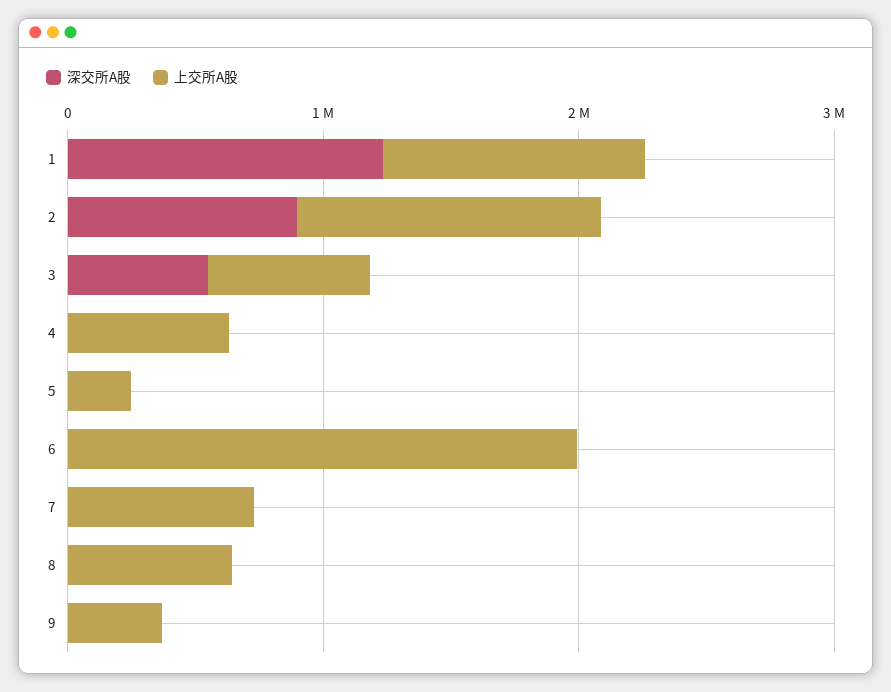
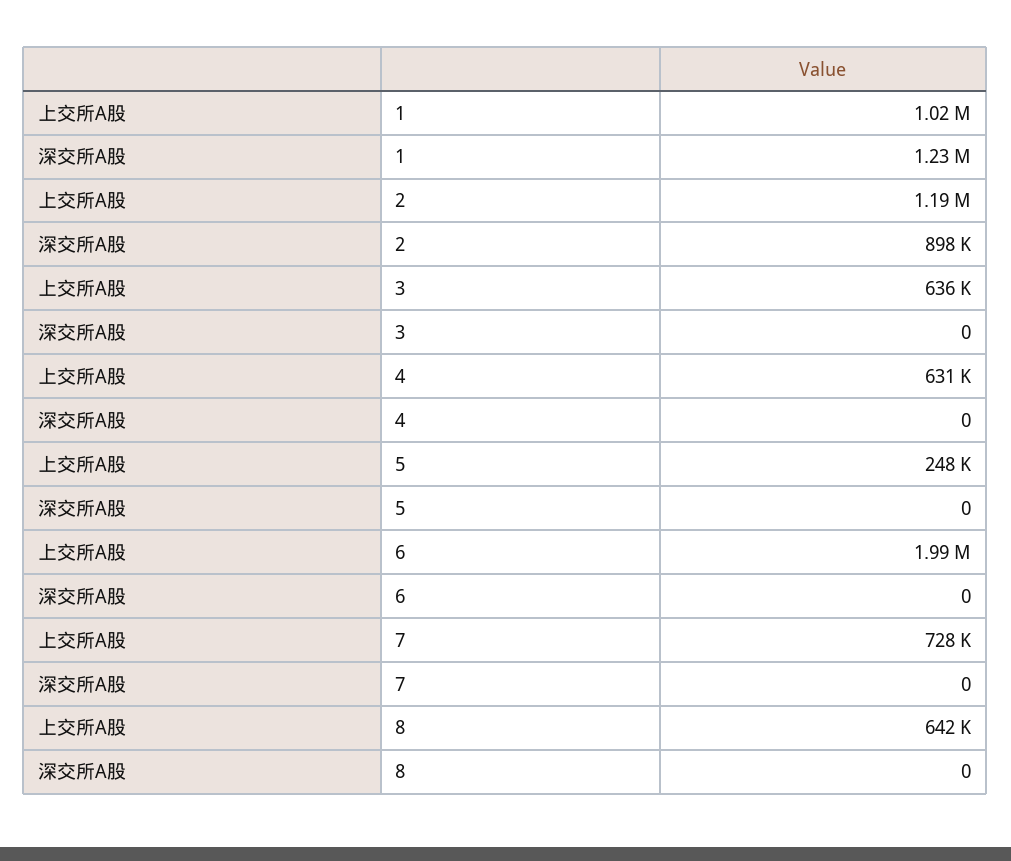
深交所A股, 3: 600000 -> 0
深交所A股, 9: 0 -> none
上交所A股, 9: 400000 -> none

